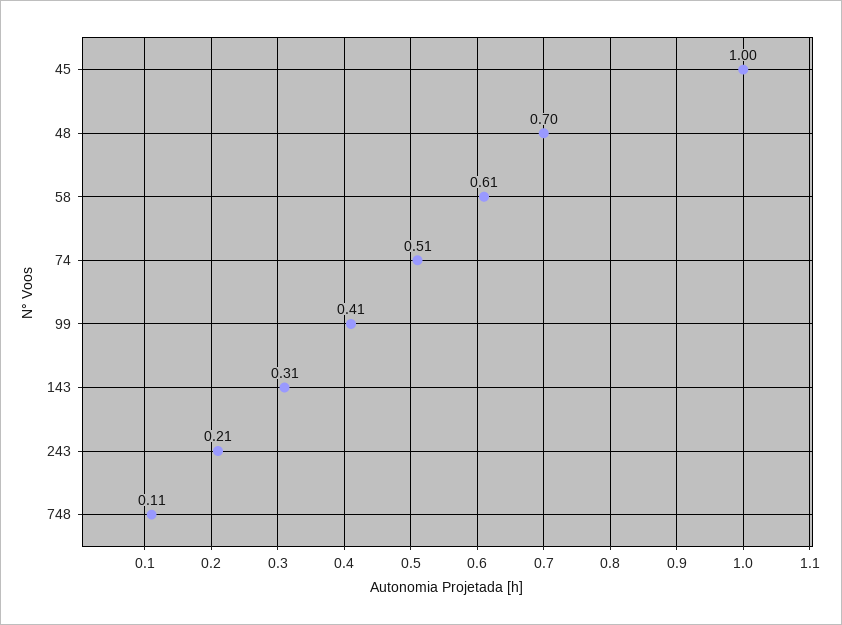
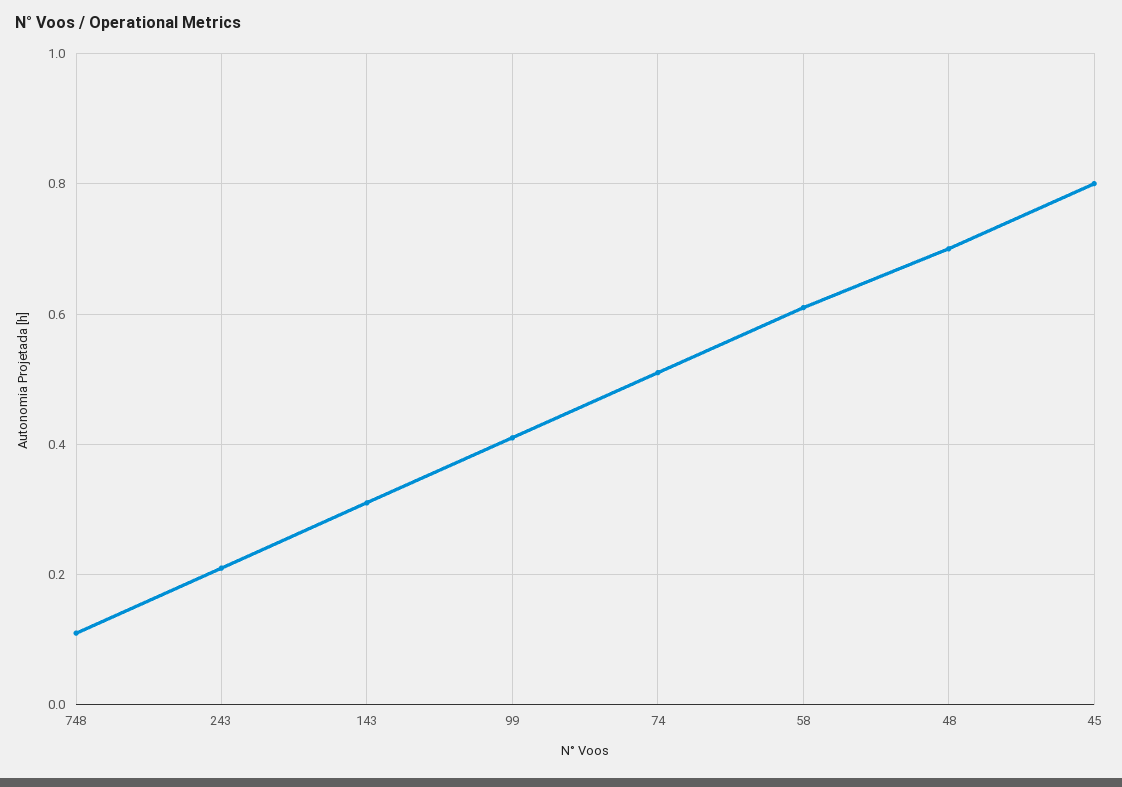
45: 1 -> 0.8

